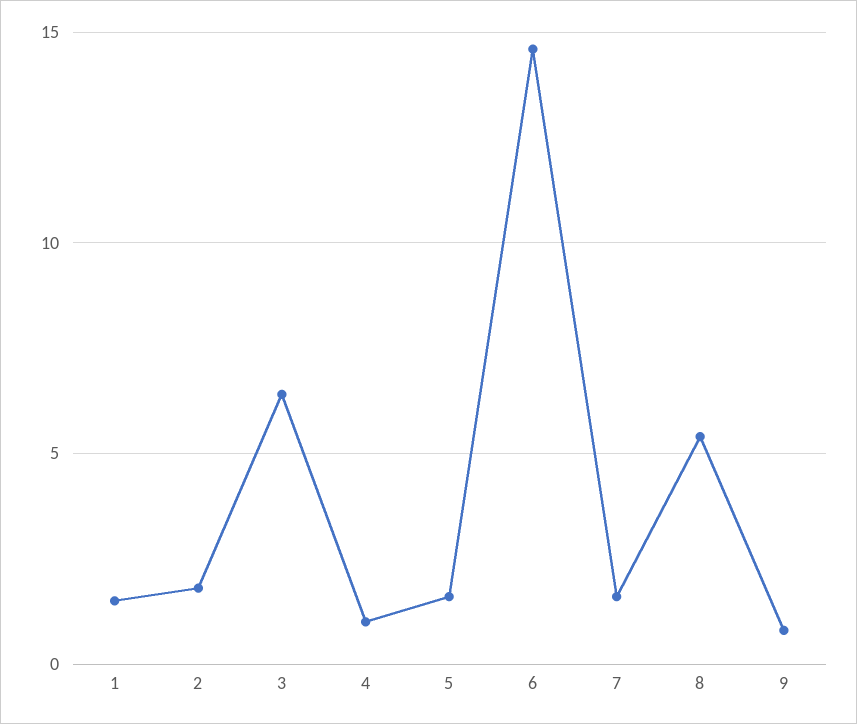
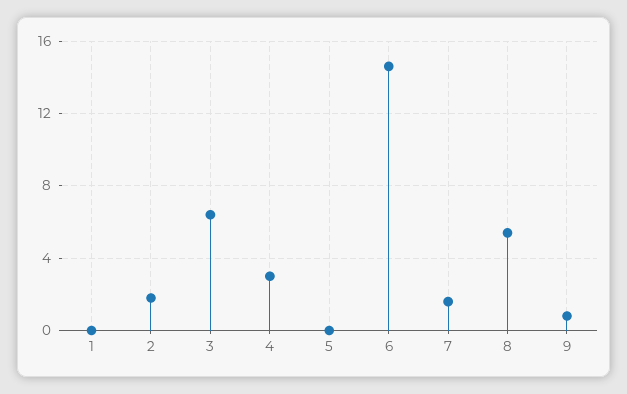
1: 1.5 -> 0
4: 1 -> 3
5: 1.5 -> 0

